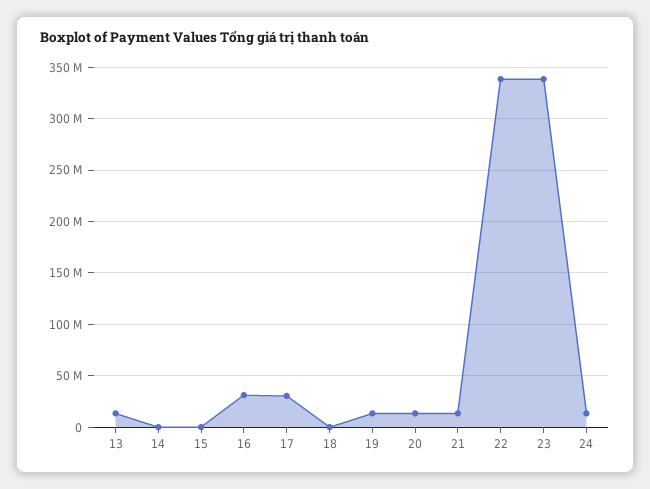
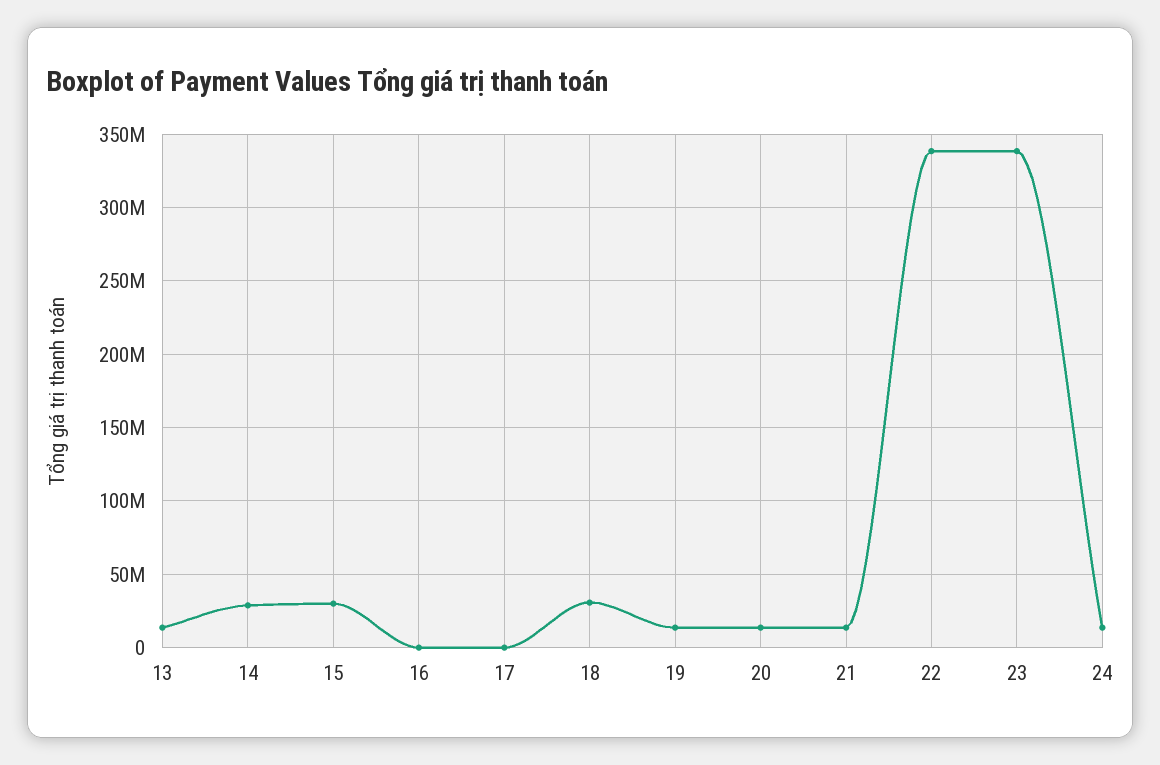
14: 0 -> 30000000
15: 0 -> 30000000
16: 30000000 -> 0
17: 30000000 -> 0
18: 0 -> 30000000

